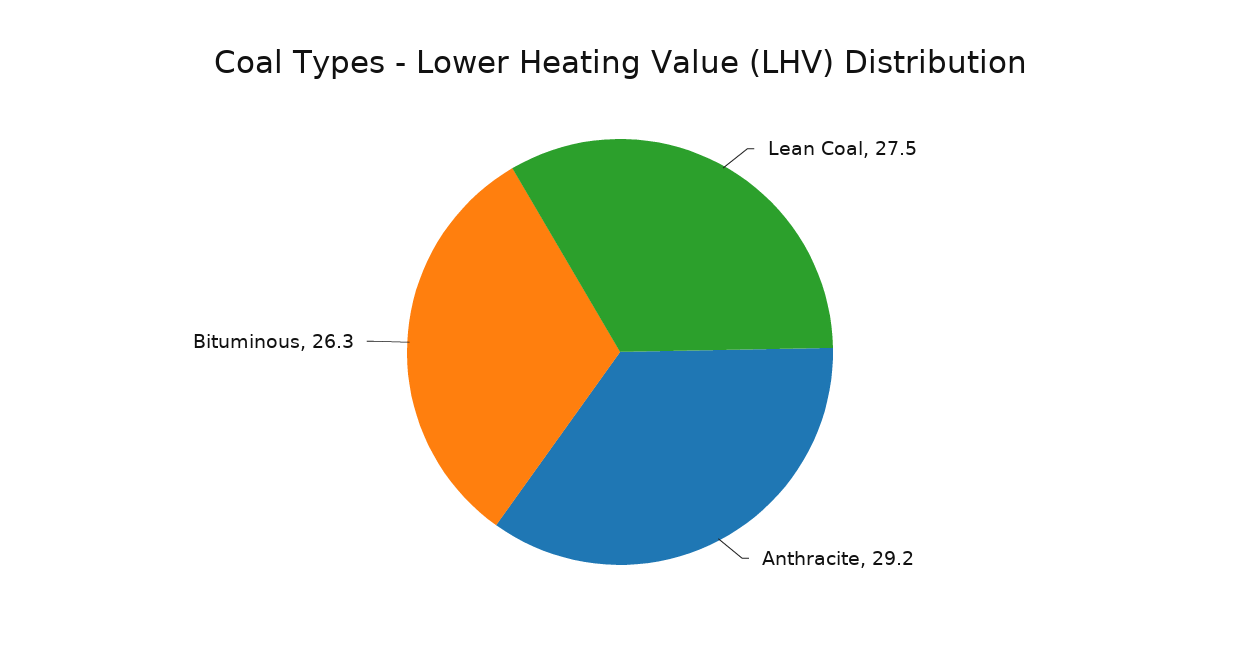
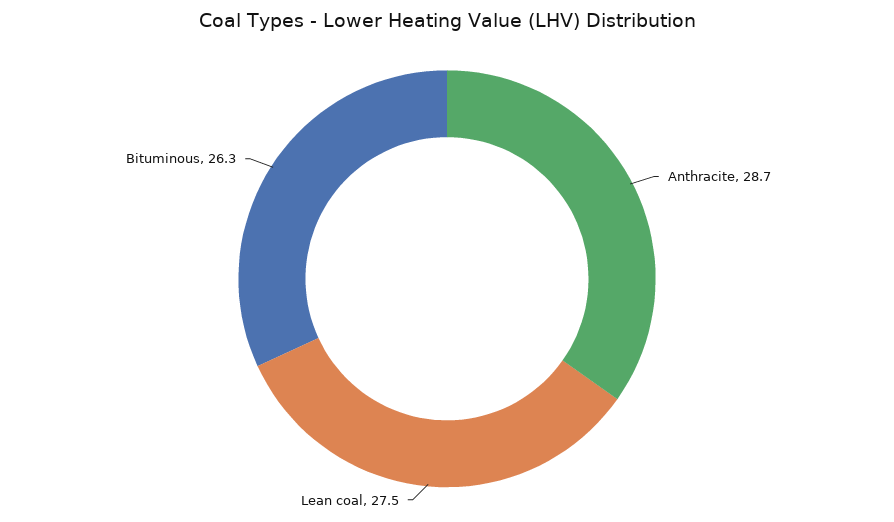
Anthracite: 29.2 -> 28.7

